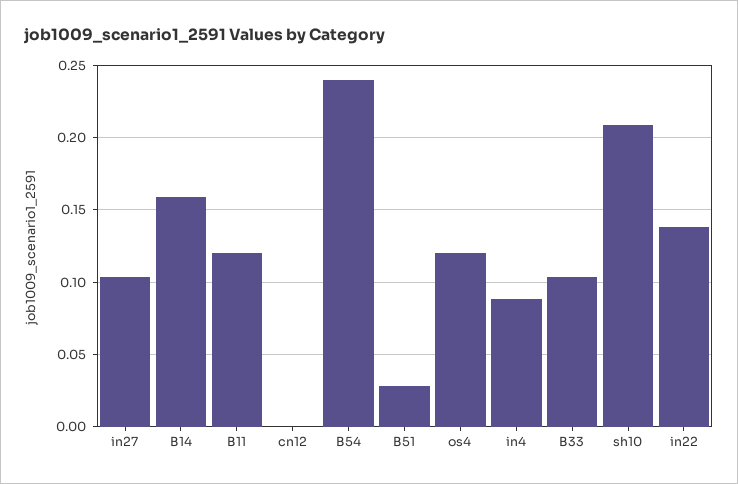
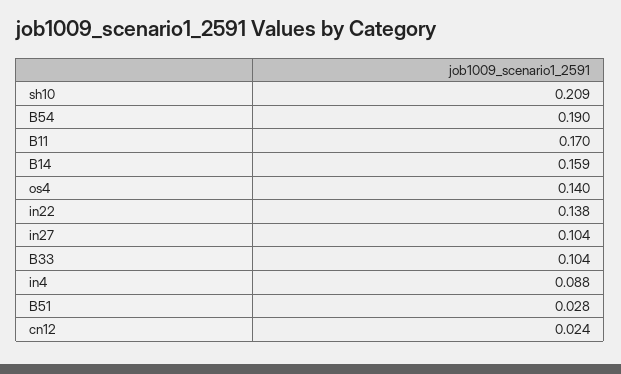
B11: 0.12 -> 0.17
cn12: 0 -> 0.024
B54: 0.24 -> 0.19
os4: 0.12 -> 0.14

